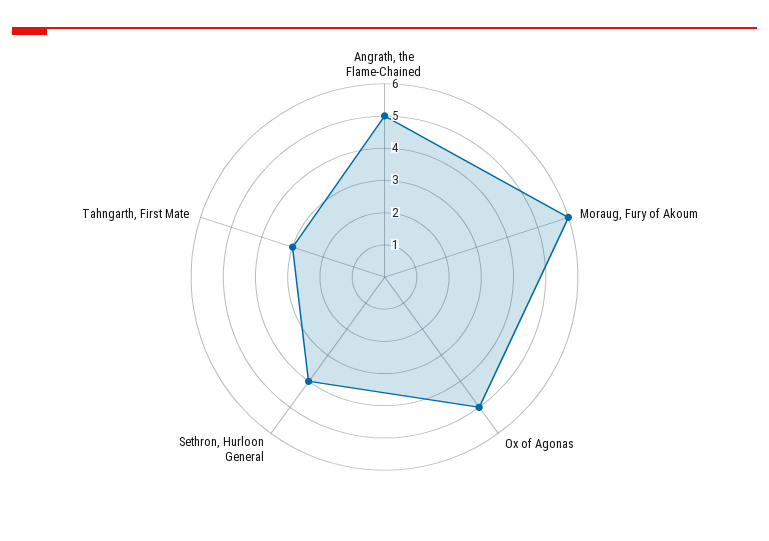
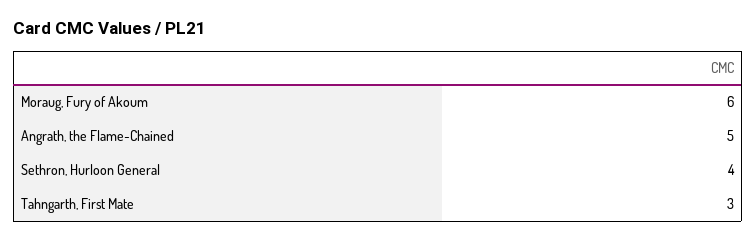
Ox of Agonas: 5 -> none

